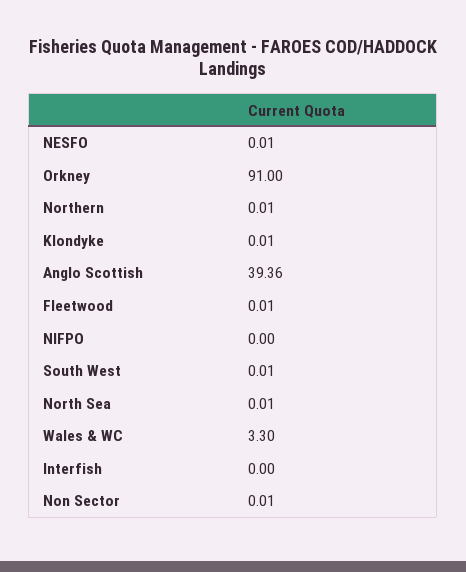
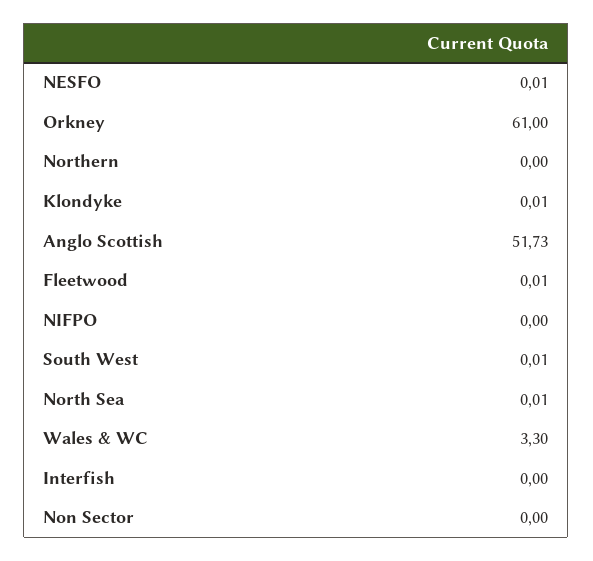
Orkney: 91 -> 61
Northern: 0.01 -> 0
Anglo Scottish: 39.36 -> 51.73
Non Sector: 0.01 -> 0

